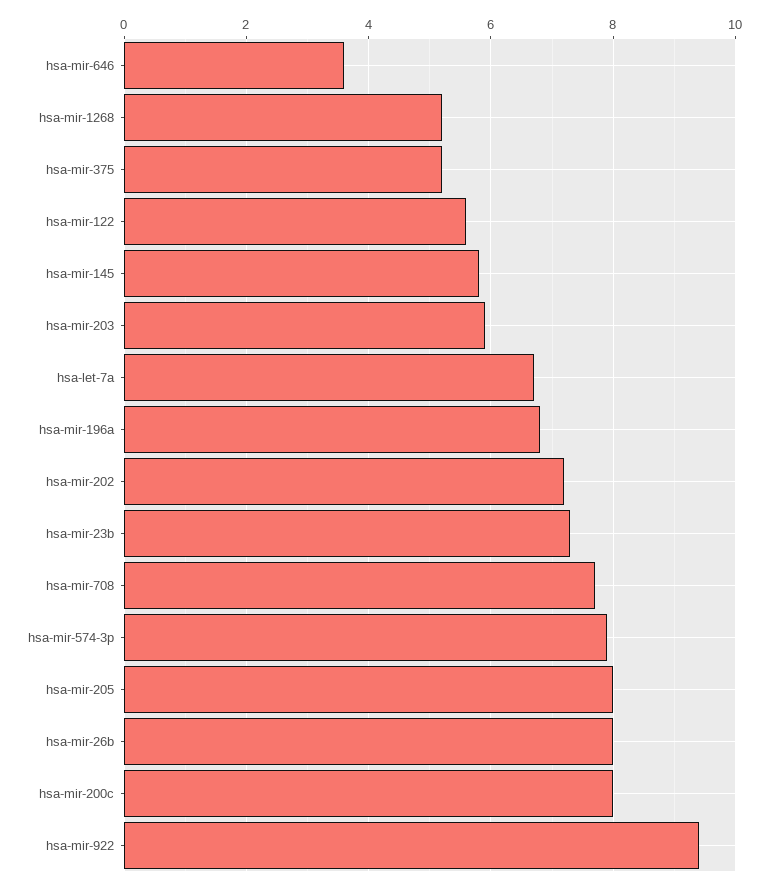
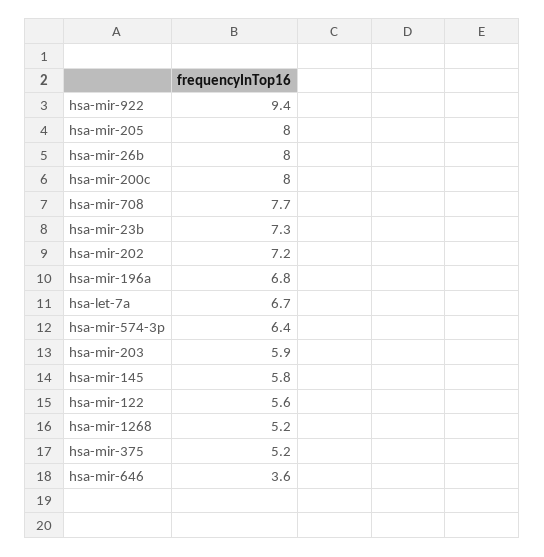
hsa-mir-574-3p: 8 -> 6.4

